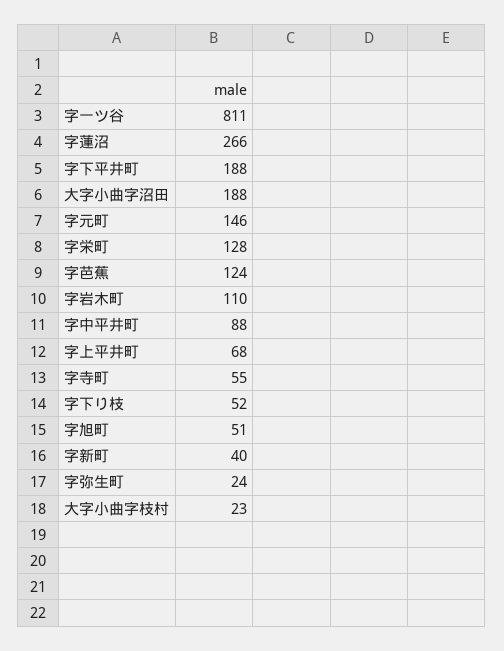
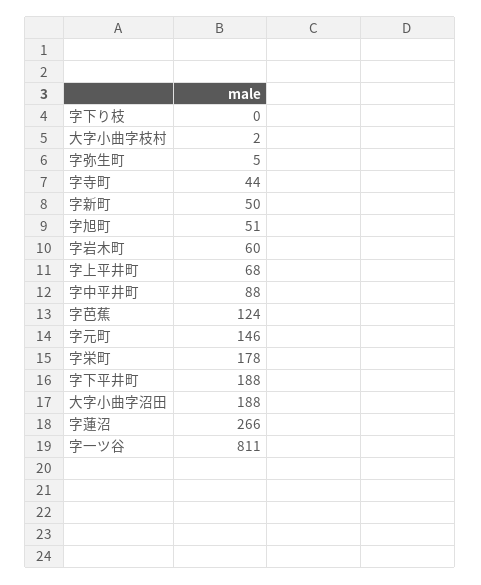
字栄町: 128 -> 178
字岩木町: 110 -> 60
字寺町: 55 -> 44
字下り枝: 52 -> 0
字新町: 40 -> 50
字弥生町: 24 -> 5
大字小曲字枝村: 23 -> 2

